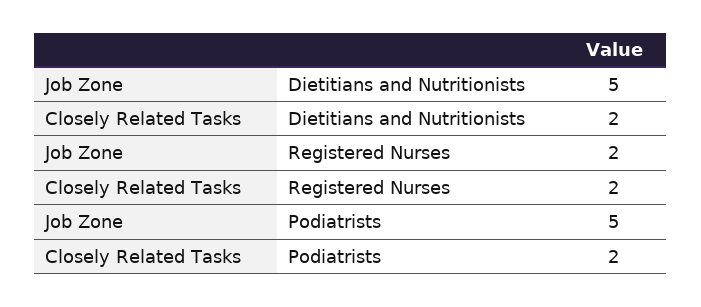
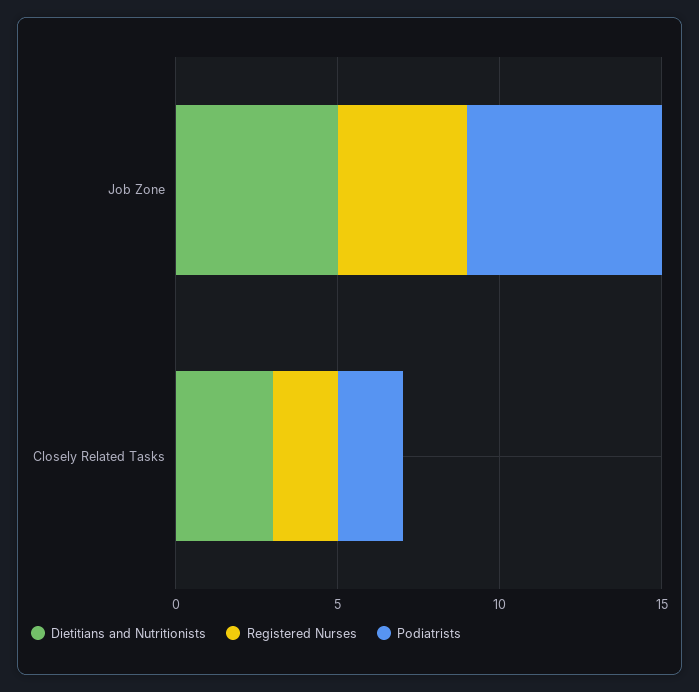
Dietitians and Nutritionists, Closely Related Tasks: 2 -> 3
Registered Nurses, Job Zone: 2 -> 4
Podiatrists, Job Zone: 5 -> 6

